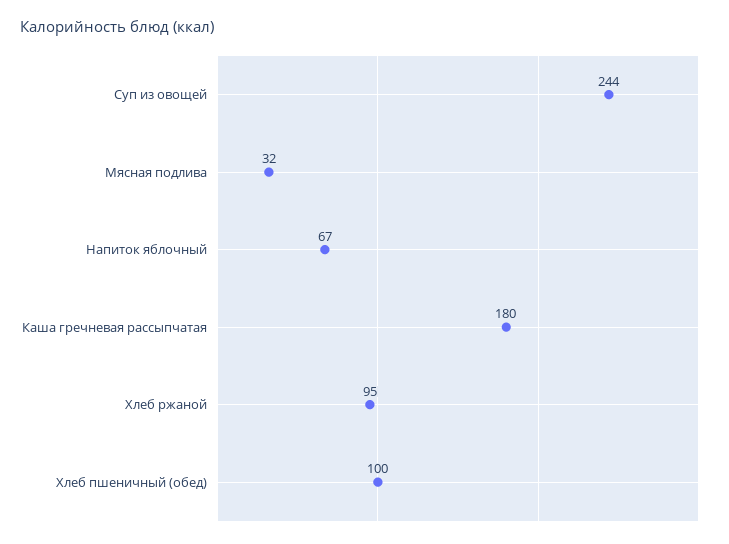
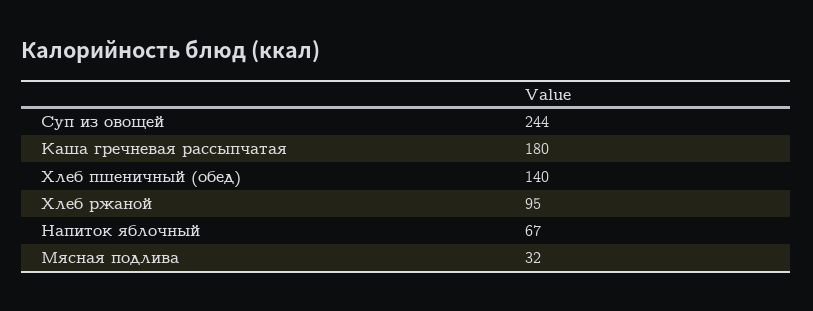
Хлеб пшеничный (обед): 100 -> 140

